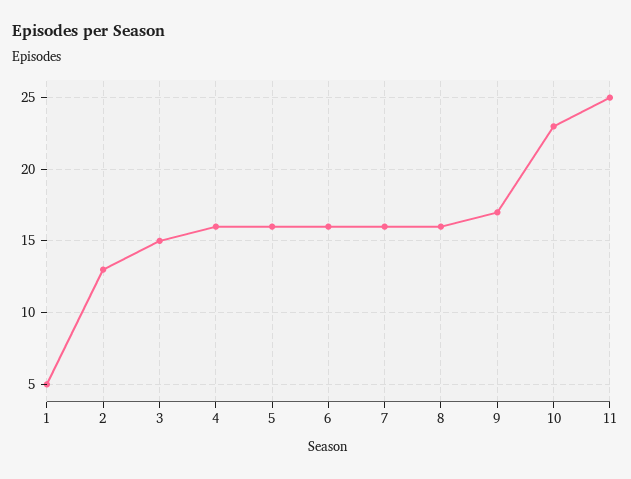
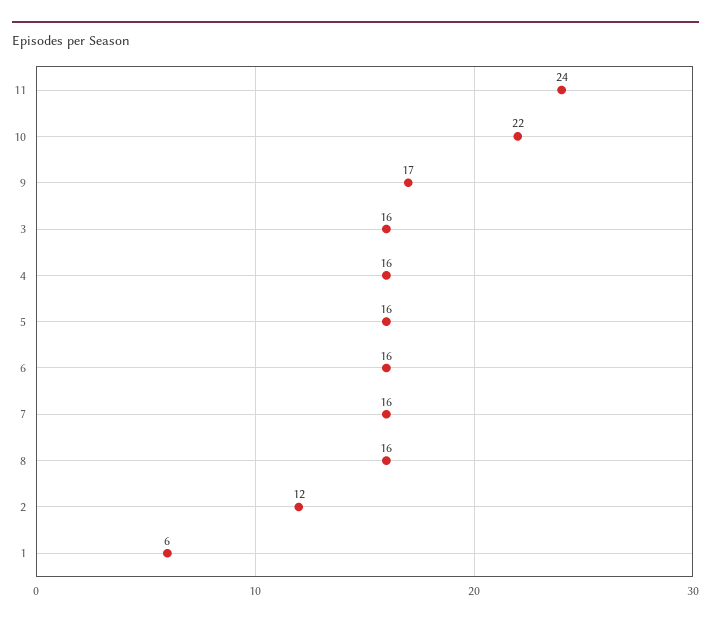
1: 5 -> 6
2: 13 -> 12
3: 15 -> 16
10: 23 -> 22
11: 25 -> 24

